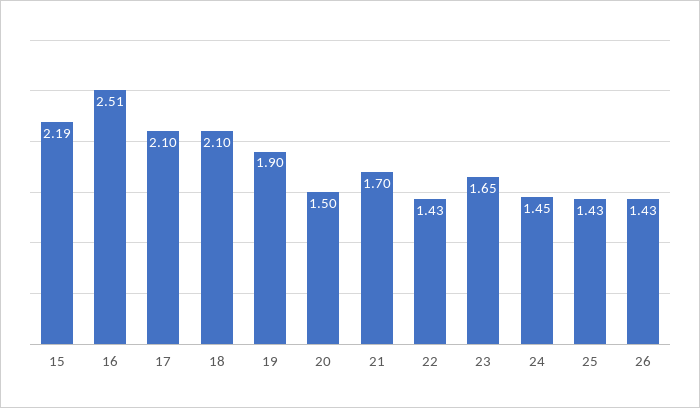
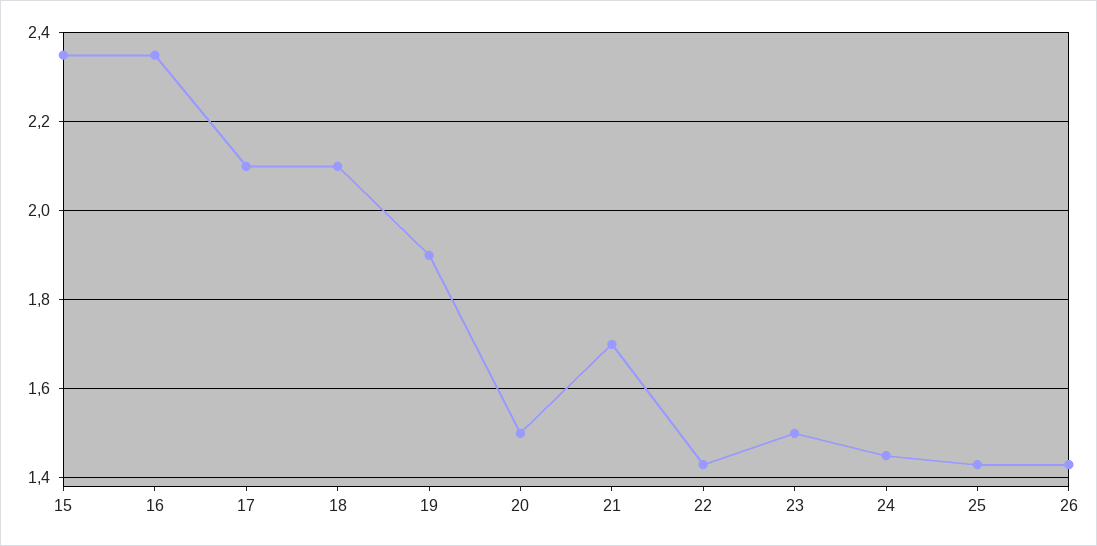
15: 2.19 -> 2.35
16: 2.51 -> 2.35
23: 1.65 -> 1.5

